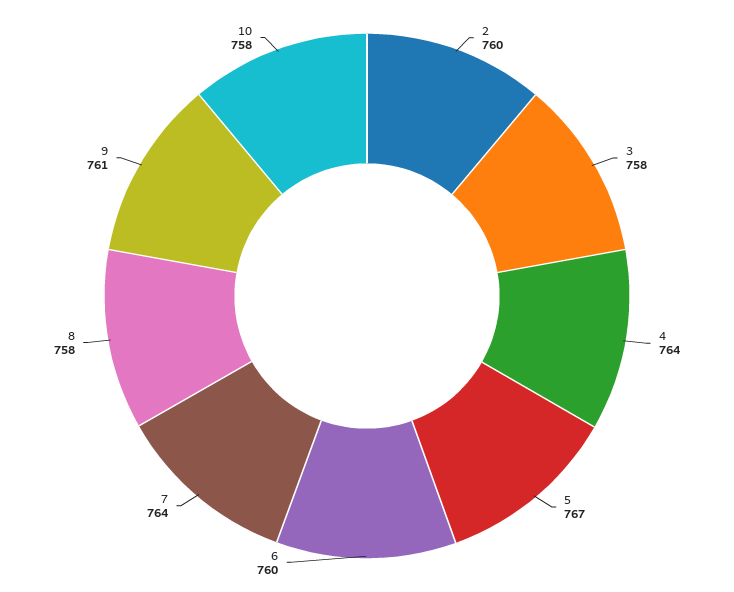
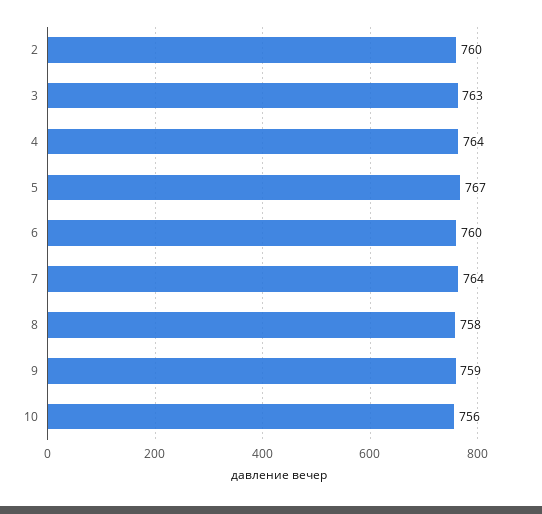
3: 758 -> 763
9: 761 -> 759
10: 758 -> 756

